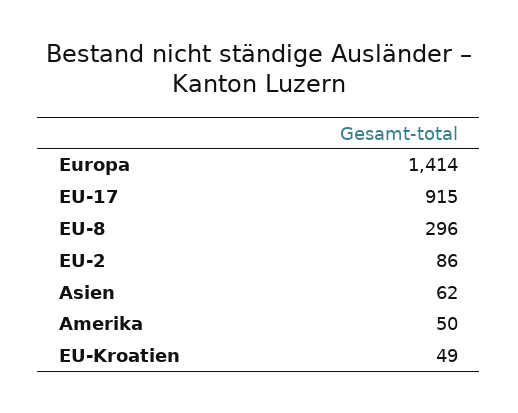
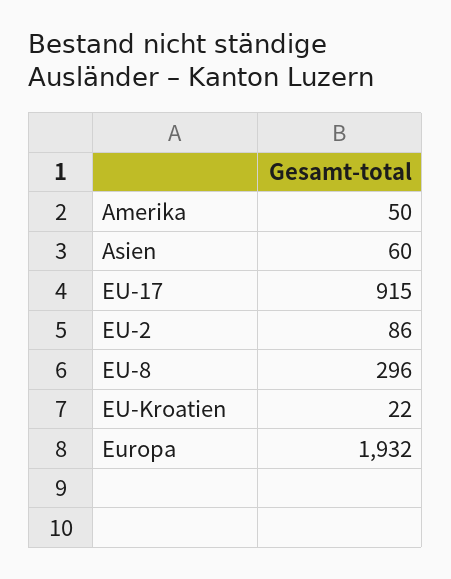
Europa: 1414 -> 1932
Asien: 62 -> 60
EU-Kroatien: 49 -> 22

